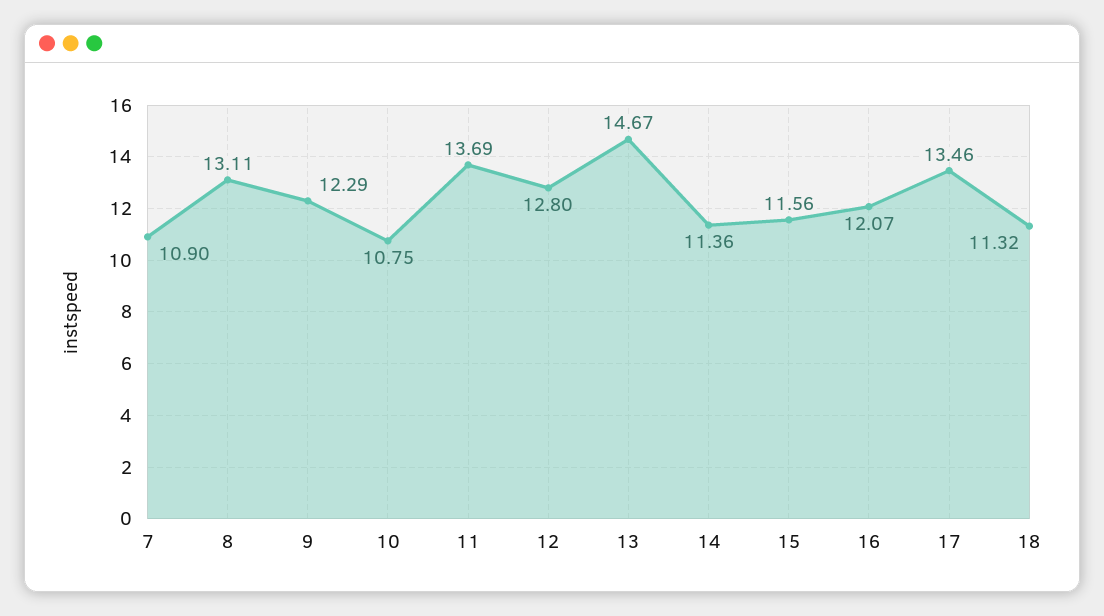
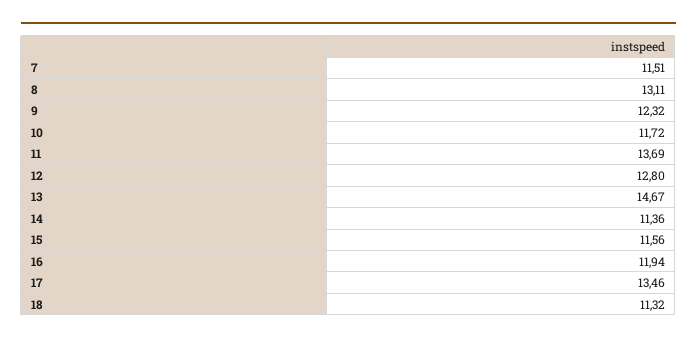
7: 10.9 -> 11.51
9: 12.29 -> 12.32
10: 10.75 -> 11.72
16: 12.07 -> 11.94

